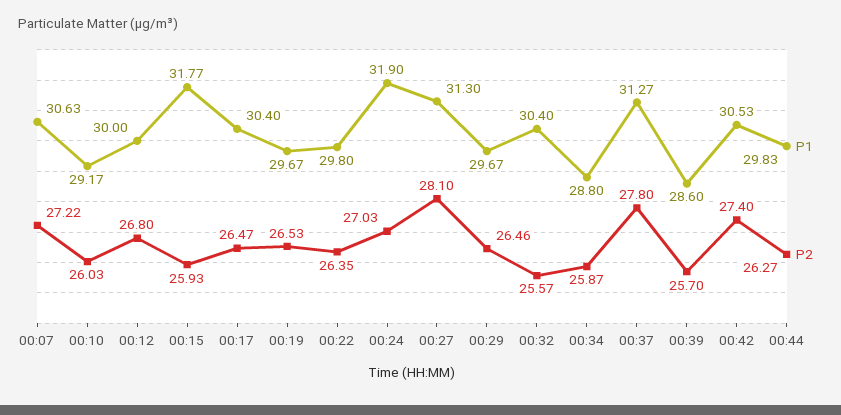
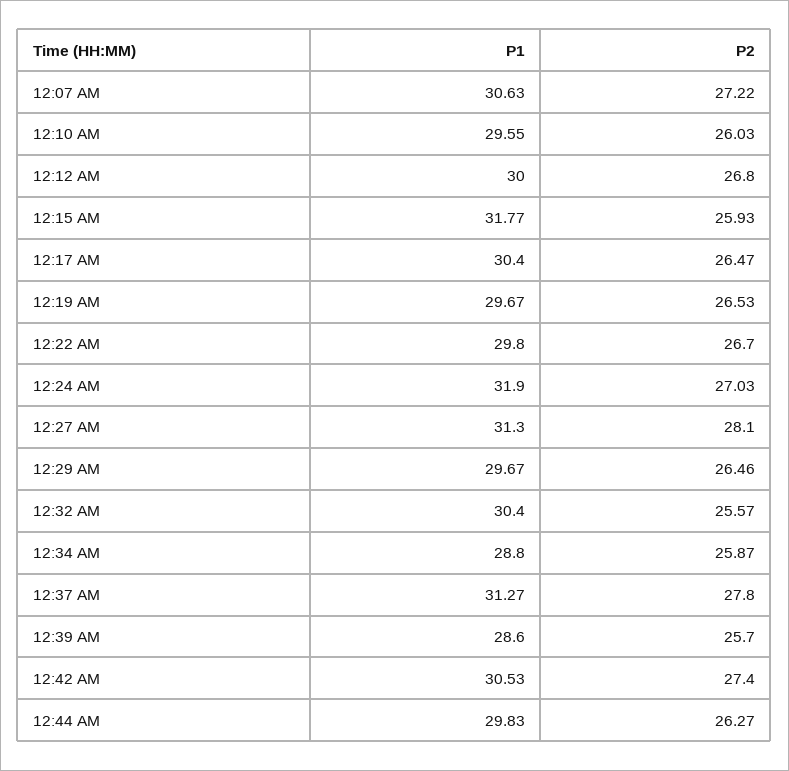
P1, 00:10: 29.17 -> 29.55
P2, 00:22: 26.35 -> 26.7

